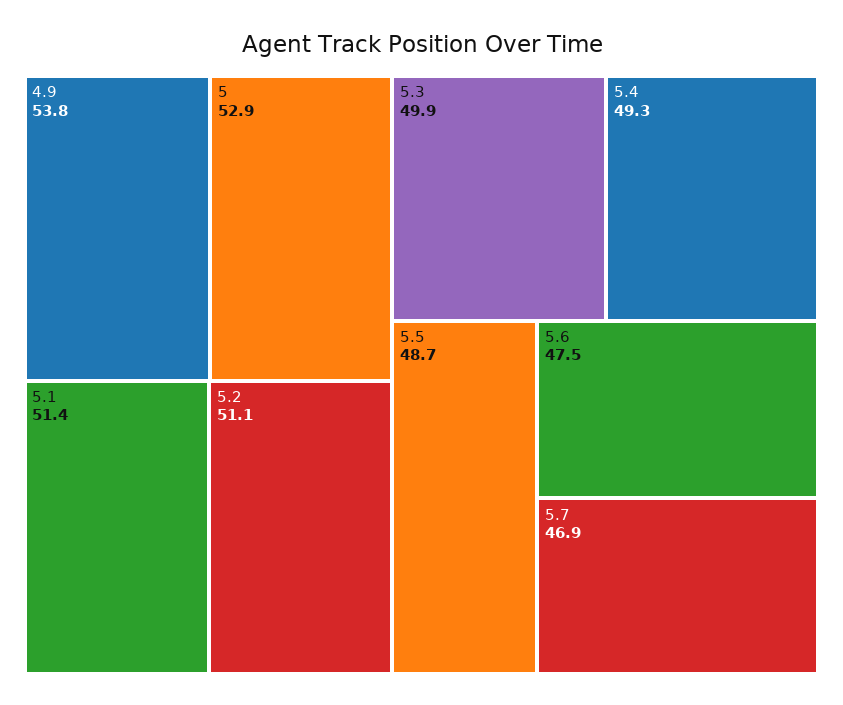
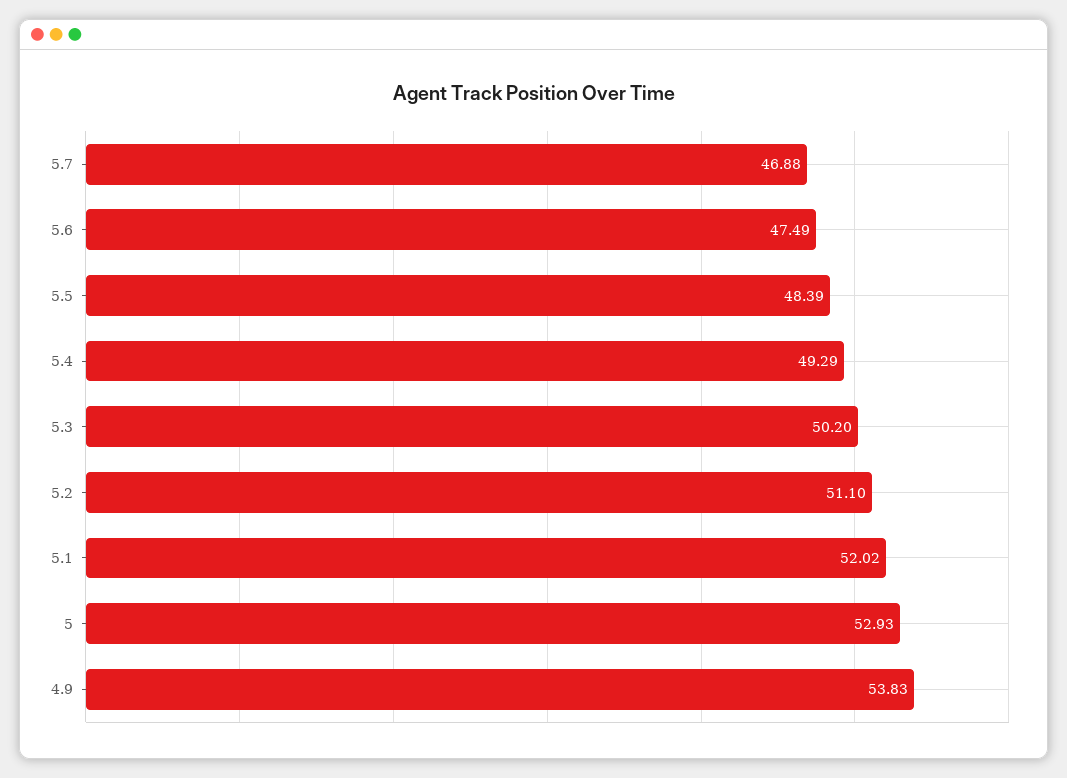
5.1: 51.4 -> 52.02
5.3: 49.9 -> 50.2
5.5: 48.7 -> 48.39

